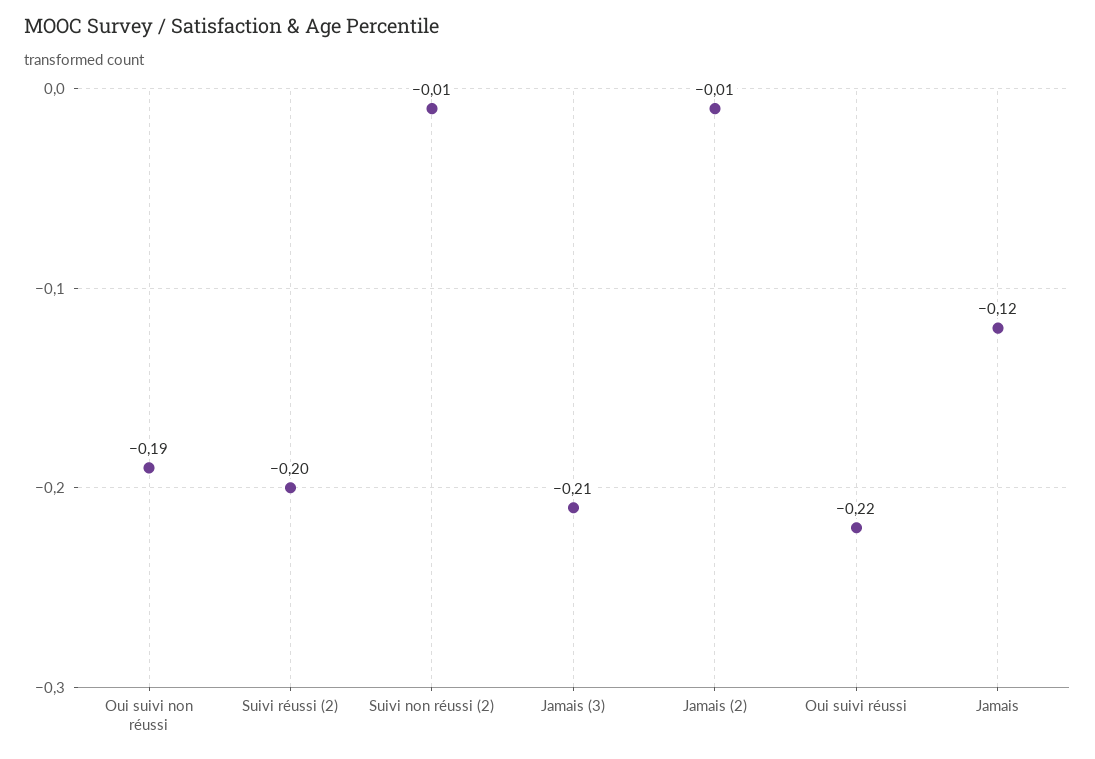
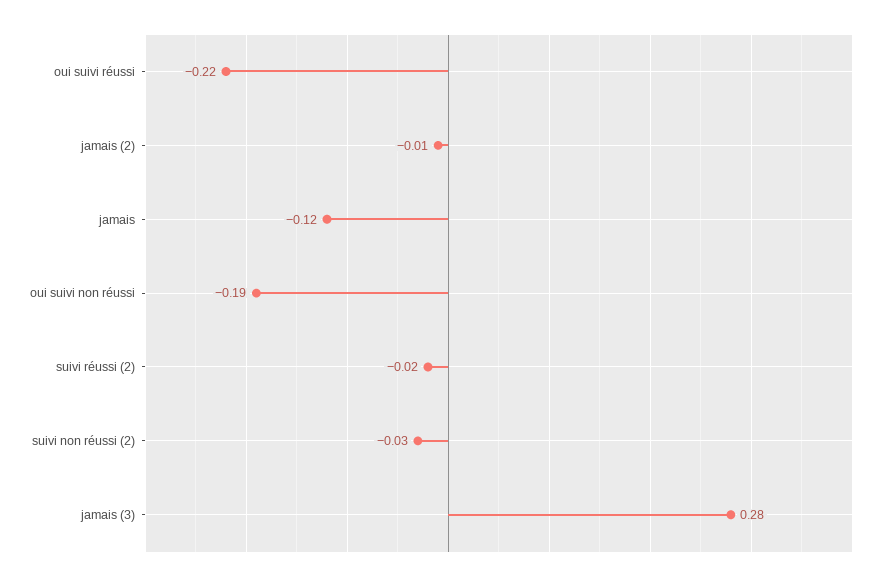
Suivi réussi (2): -0.2 -> -0.02
Suivi non réussi (2): -0.01 -> -0.03
Jamais (3): -0.21 -> 0.28

